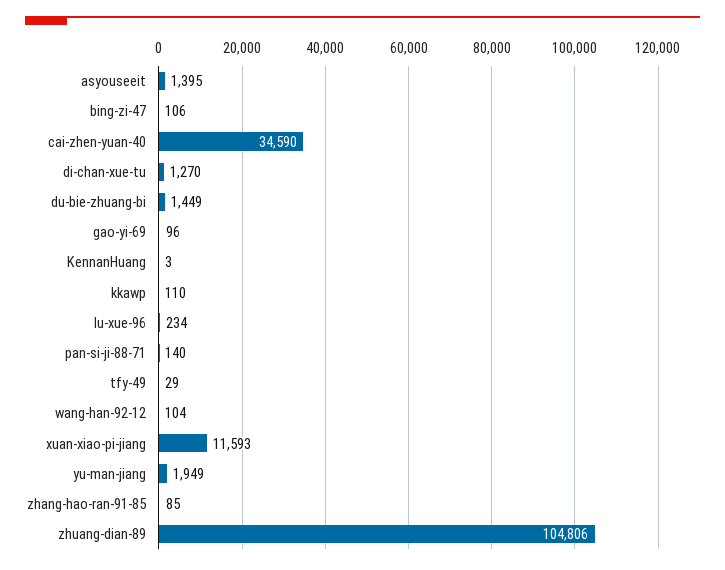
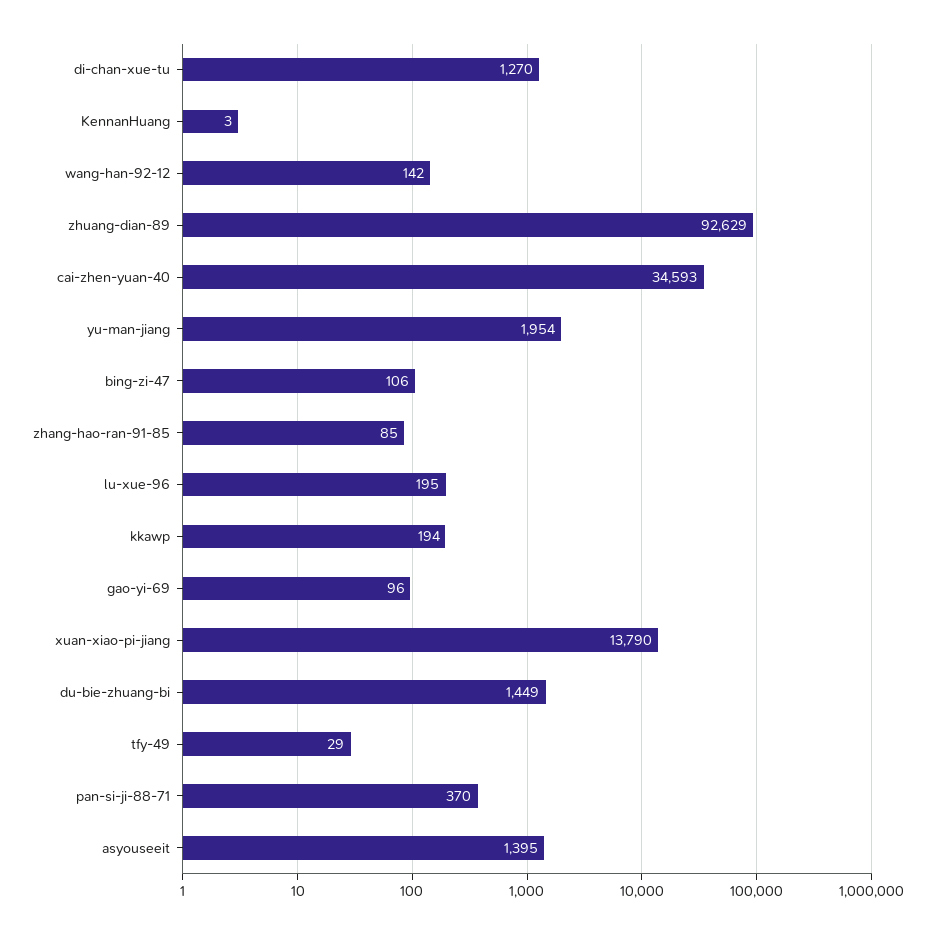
cai-zhen-yuan-40: 34590 -> 34593
kkawp: 110 -> 194
lu-xue-96: 234 -> 195
pan-si-ji-88-71: 140 -> 370
wang-han-92-12: 104 -> 142
xuan-xiao-pi-jiang: 11593 -> 13790
yu-man-jiang: 1949 -> 1954
zhuang-dian-89: 104806 -> 92629

